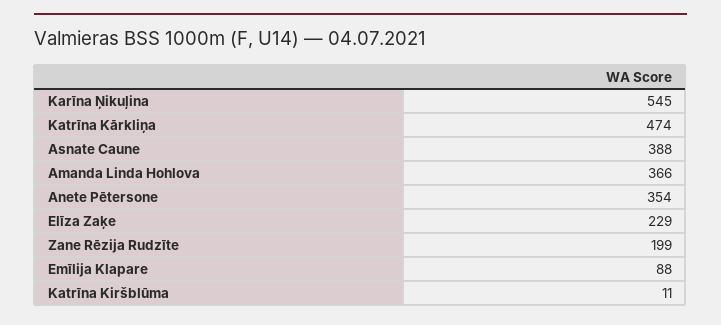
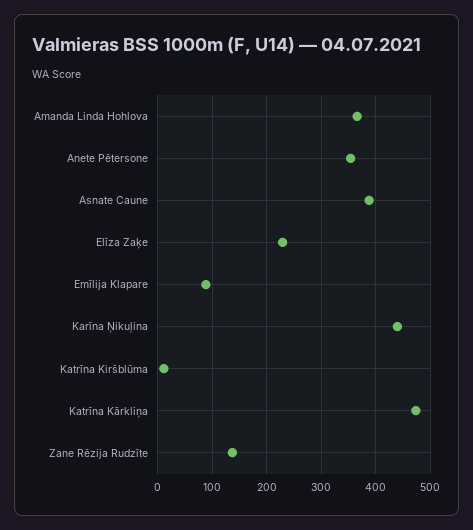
Karīna Ņikuļina: 545 -> 440
Zane Rēzija Rudzīte: 199 -> 140

